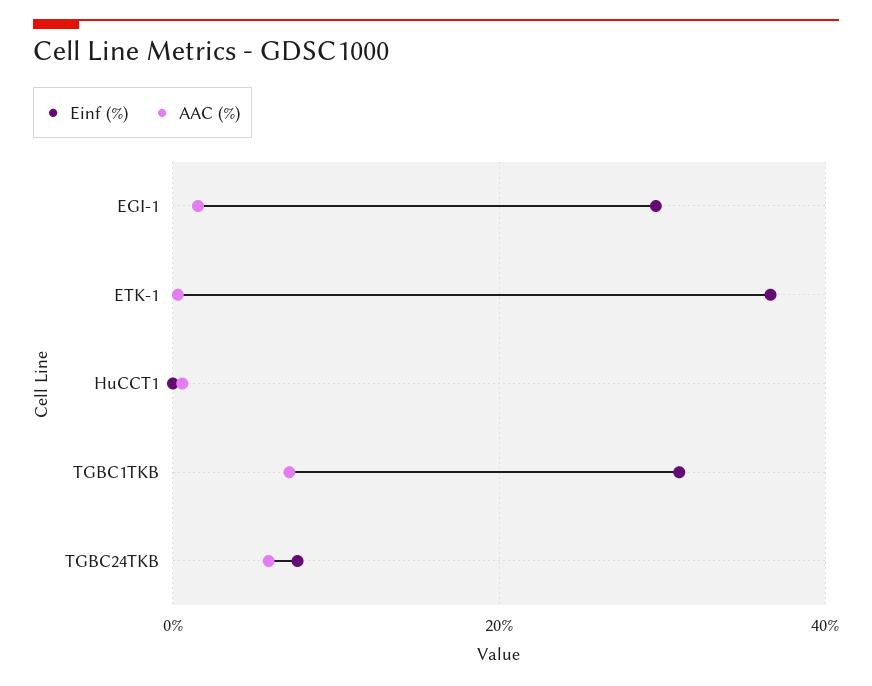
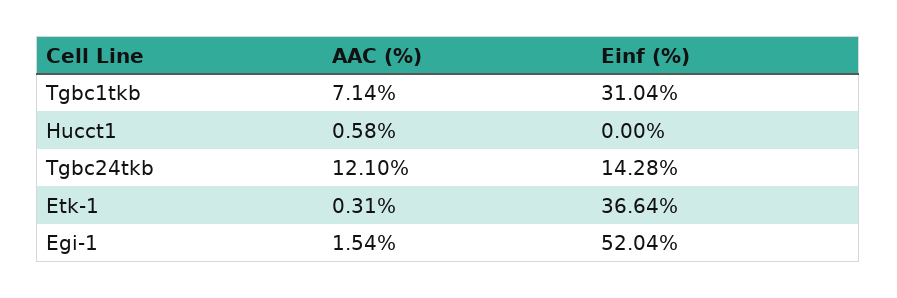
Einf (%), EGI-1: 30 -> 52.04
Einf (%), TGBC24TKB: 8 -> 14.28
AAC (%), TGBC24TKB: 6 -> 12.1

